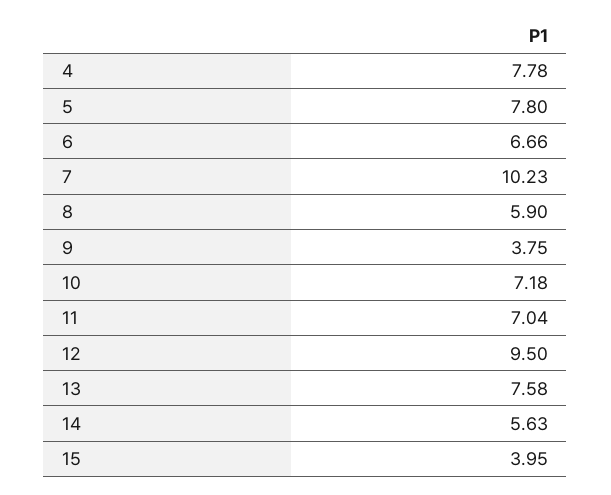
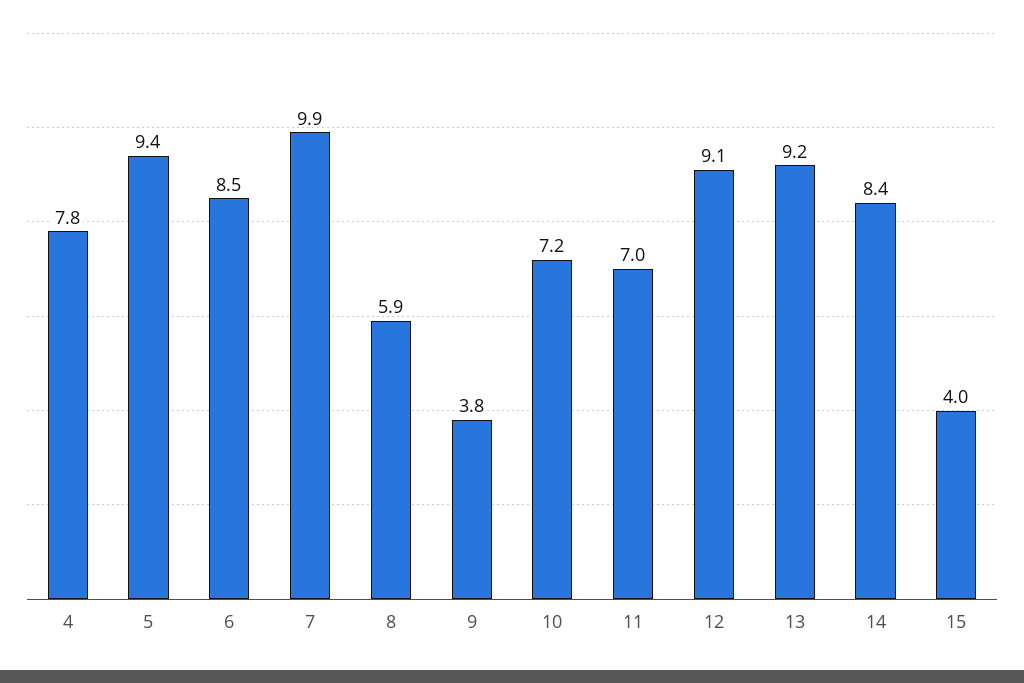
5: 7.8 -> 9.4
6: 6.66 -> 8.5
7: 10.23 -> 9.9
12: 9.5 -> 9.1
13: 7.58 -> 9.2
14: 5.63 -> 8.4

